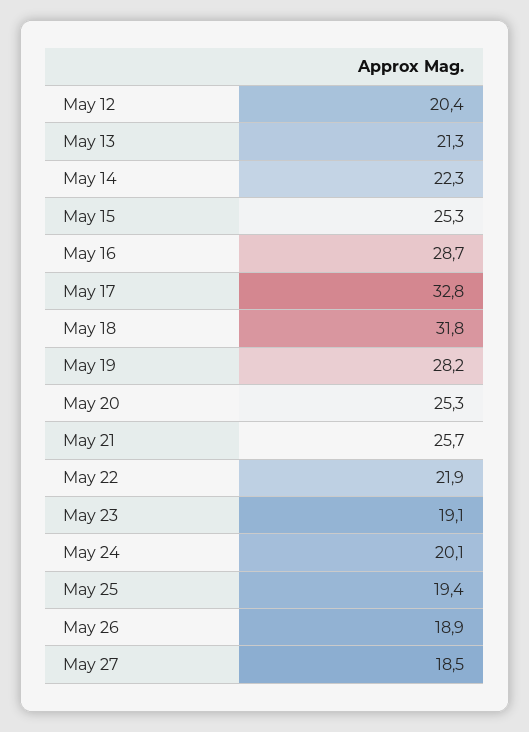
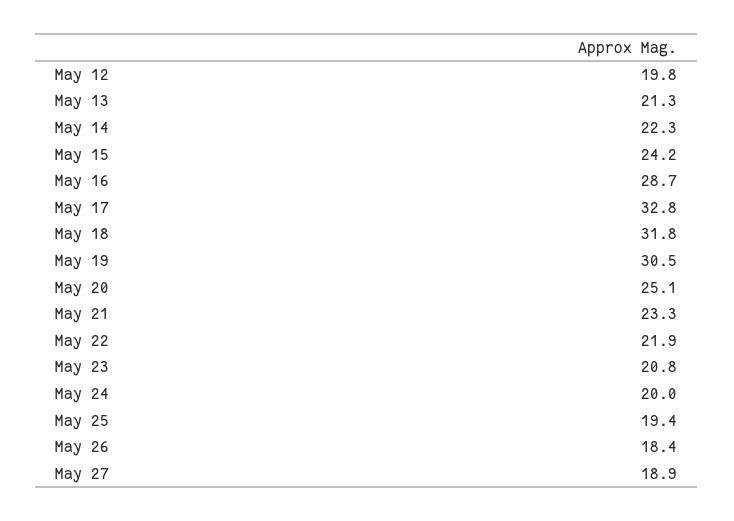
May 12: 20.4 -> 19.8
May 15: 25.3 -> 24.2
May 19: 28.2 -> 30.5
May 20: 25.3 -> 25.1
May 21: 25.7 -> 23.3
May 23: 19.1 -> 20.8
May 24: 20.1 -> 20
May 26: 18.9 -> 18.4
May 27: 18.5 -> 18.9

